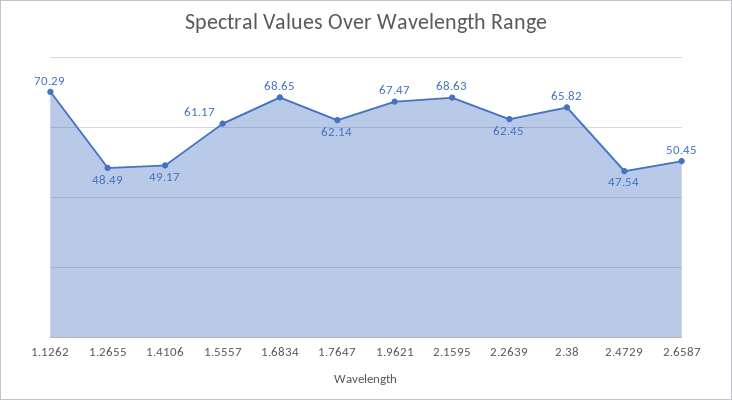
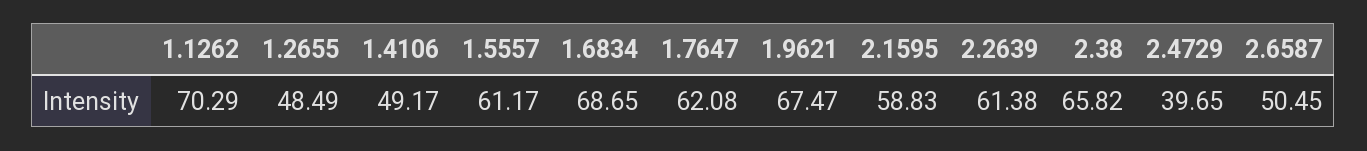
1.7647: 62.14 -> 62.08
2.1595: 68.63 -> 58.83
2.2639: 62.45 -> 61.38
2.4729: 47.54 -> 39.65

